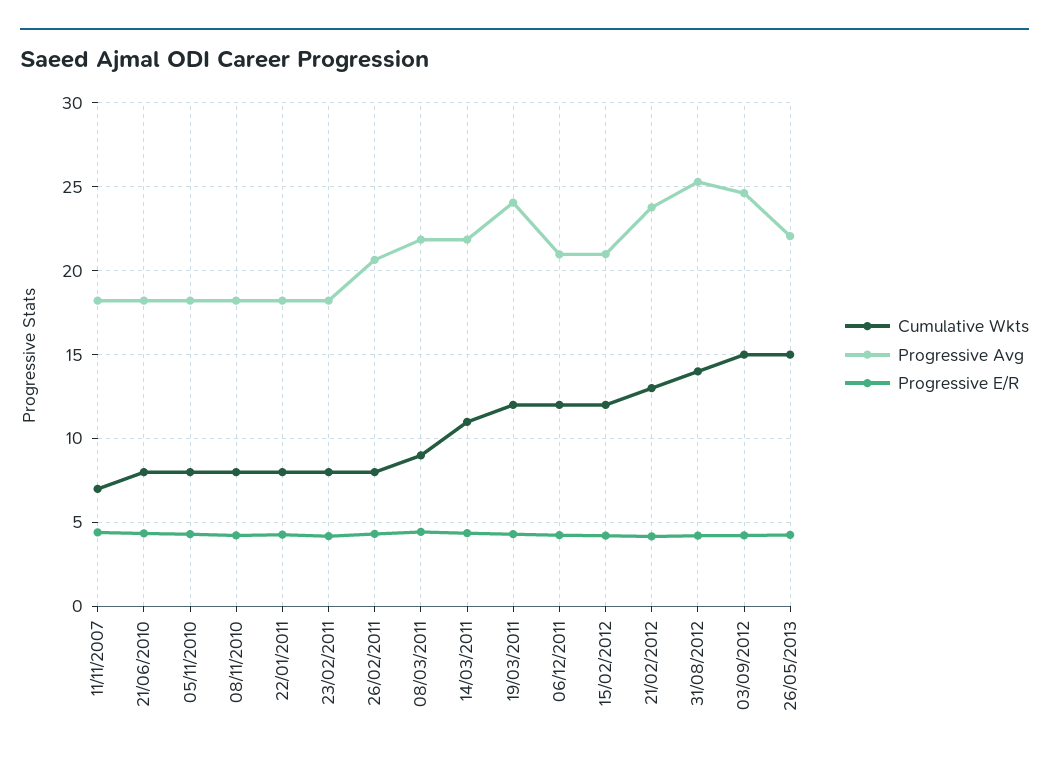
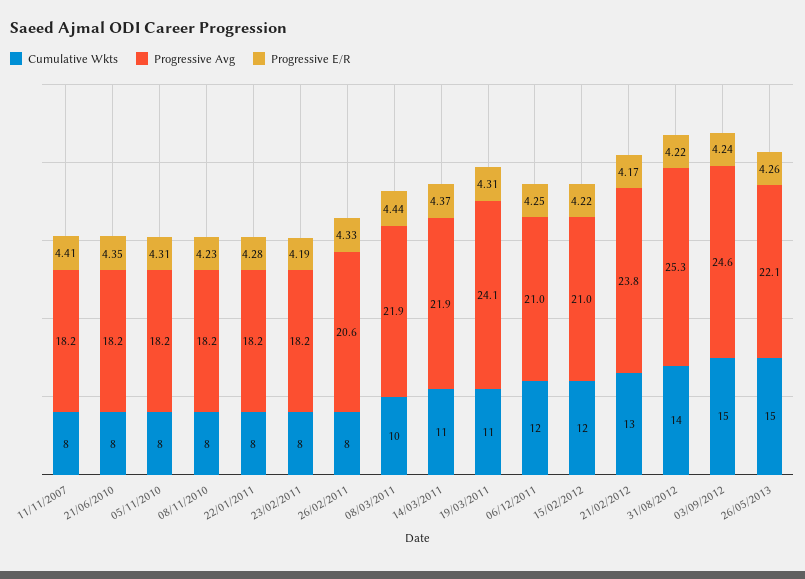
Cumulative Wkts, 11/11/2007: 7 -> 8
Cumulative Wkts, 08/03/2011: 9 -> 10
Cumulative Wkts, 19/03/2011: 12 -> 11

